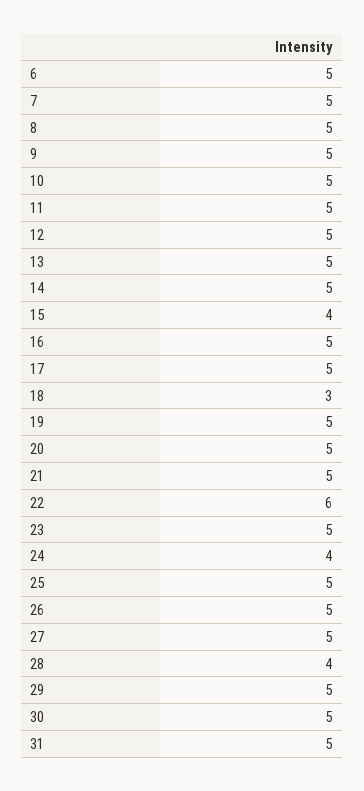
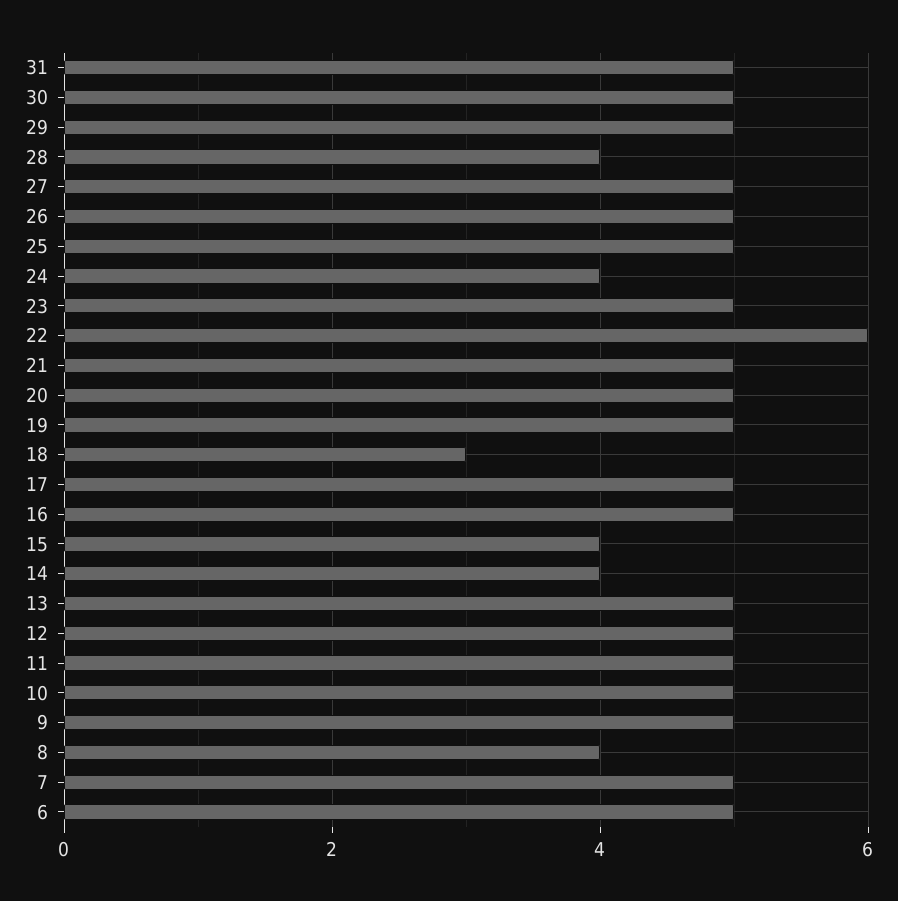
8: 5 -> 4
14: 5 -> 4

